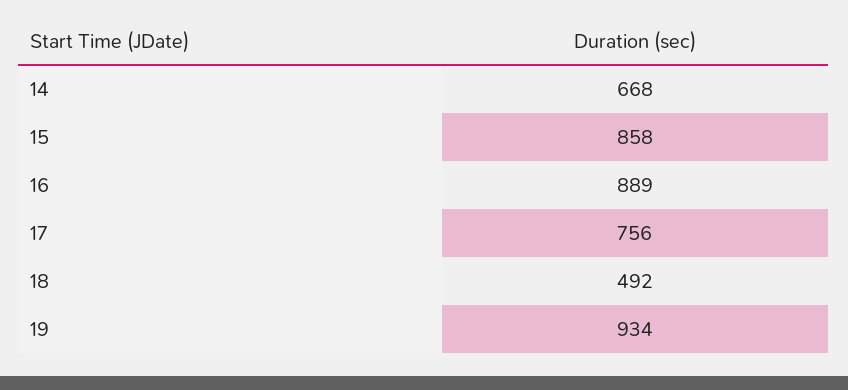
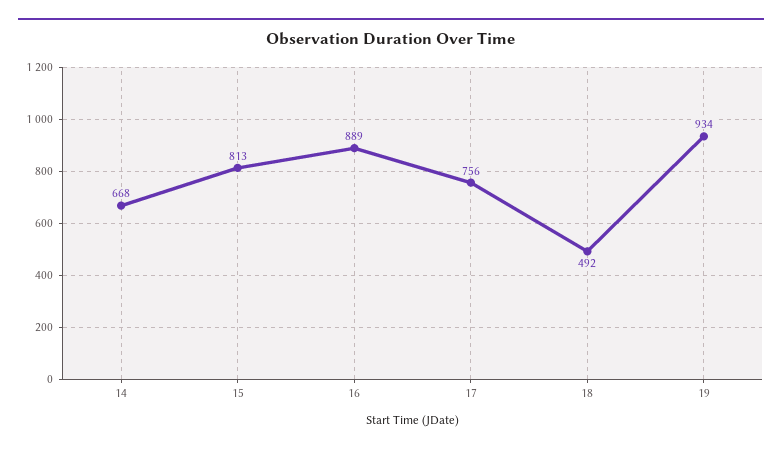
15: 858 -> 813

